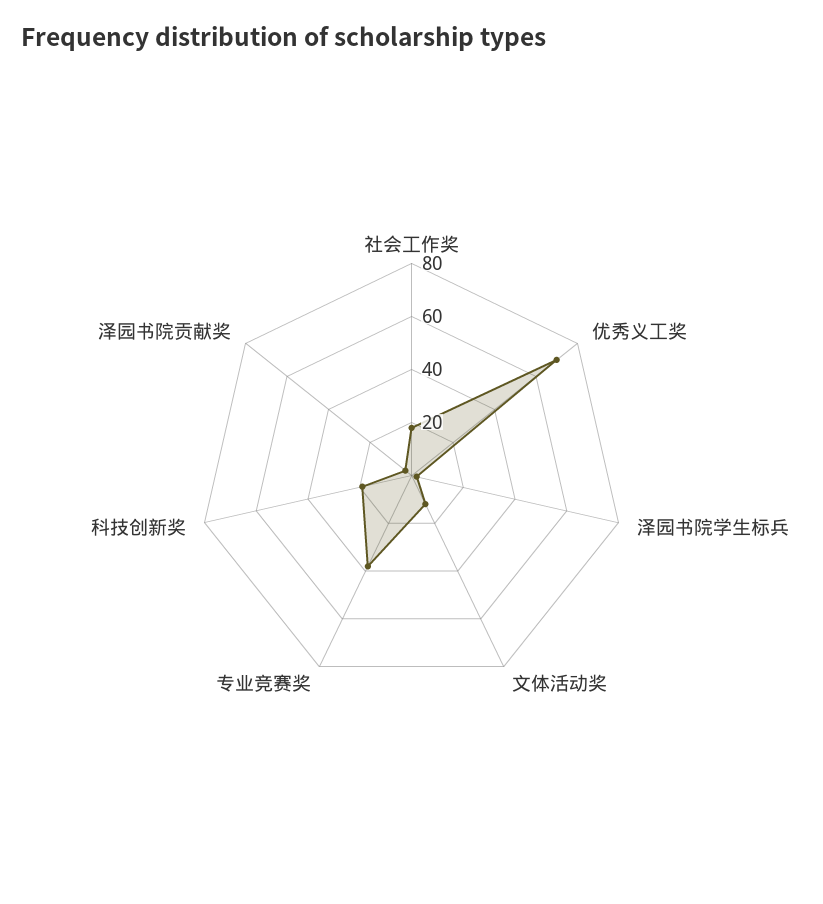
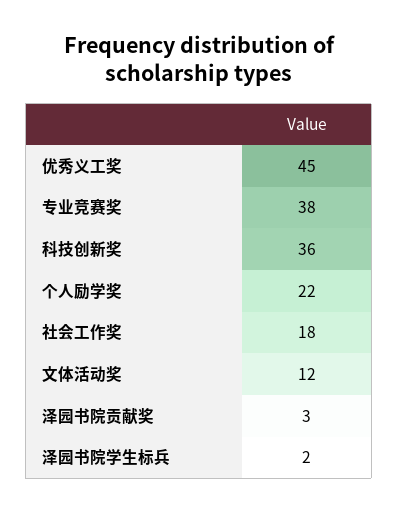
优秀义工奖: 70 -> 45
科技创新奖: 20 -> 36
个人励学奖: none -> 22

